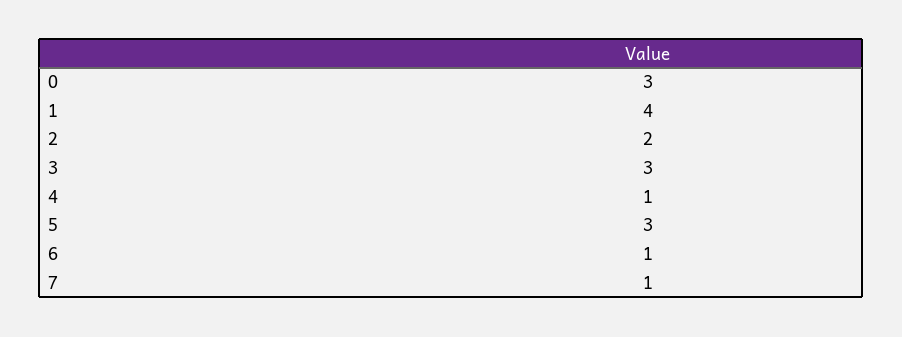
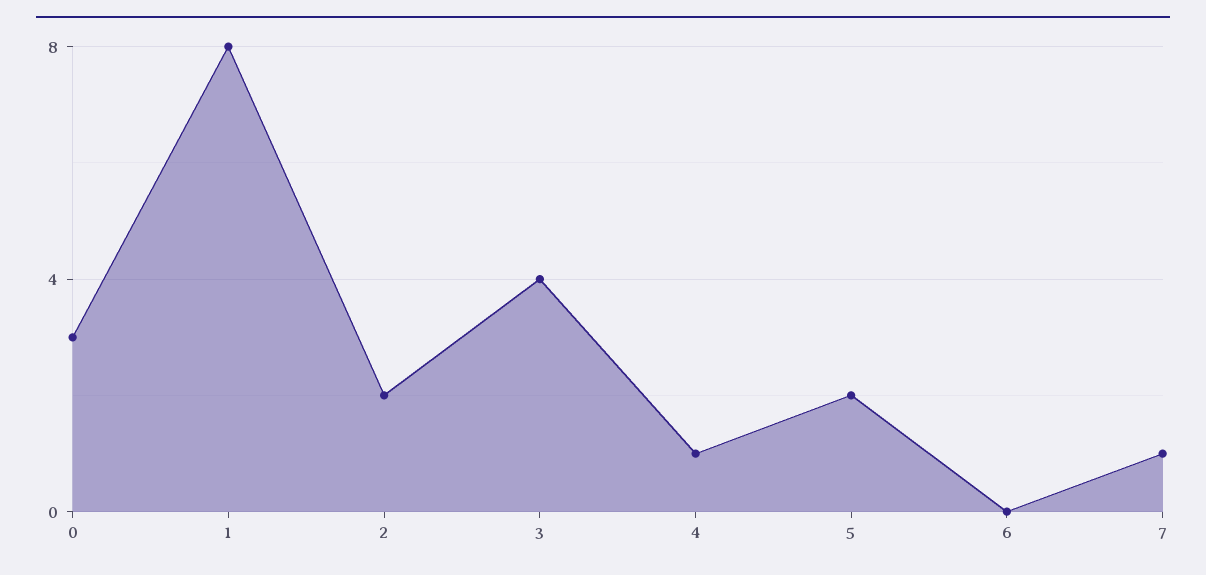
1: 4 -> 8
3: 3 -> 4
5: 3 -> 2
6: 1 -> 0

